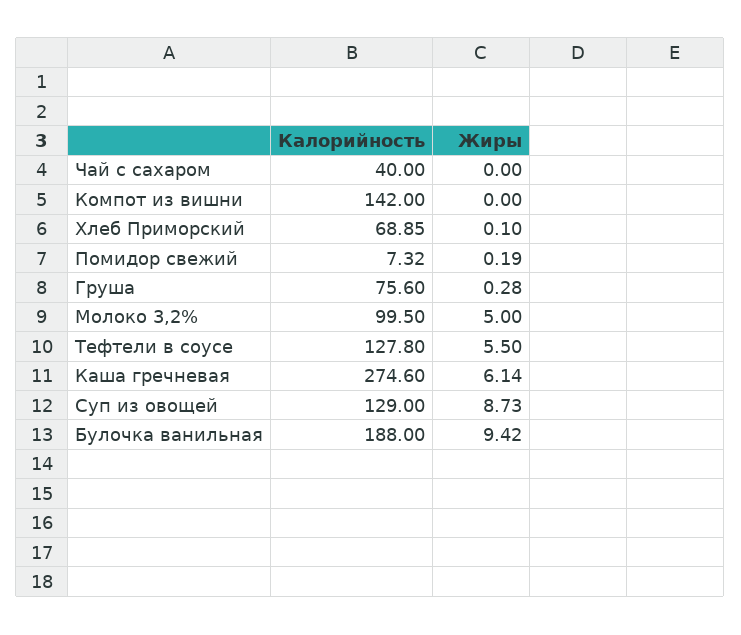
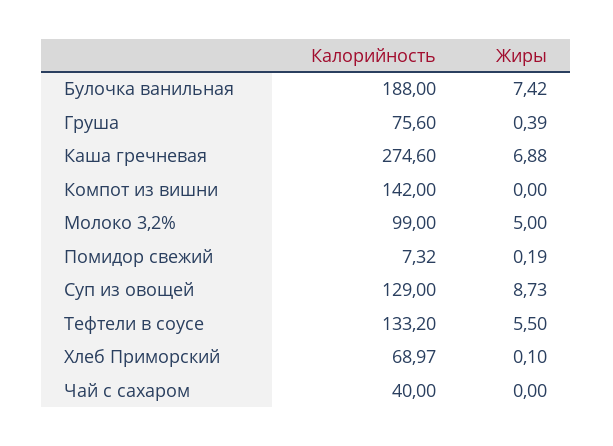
Калорийность, Хлеб Приморский: 68.85 -> 68.97
Жиры, Груша: 0.28 -> 0.39
Калорийность, Молоко 3,2%: 99.5 -> 99
Калорийность, Тефтели в соусе: 127.8 -> 133.2
Жиры, Каша гречневая: 6.14 -> 6.88
Жиры, Булочка ванильная: 9.42 -> 7.42

